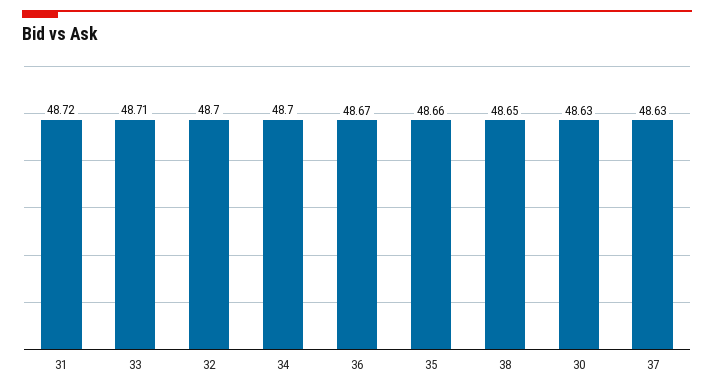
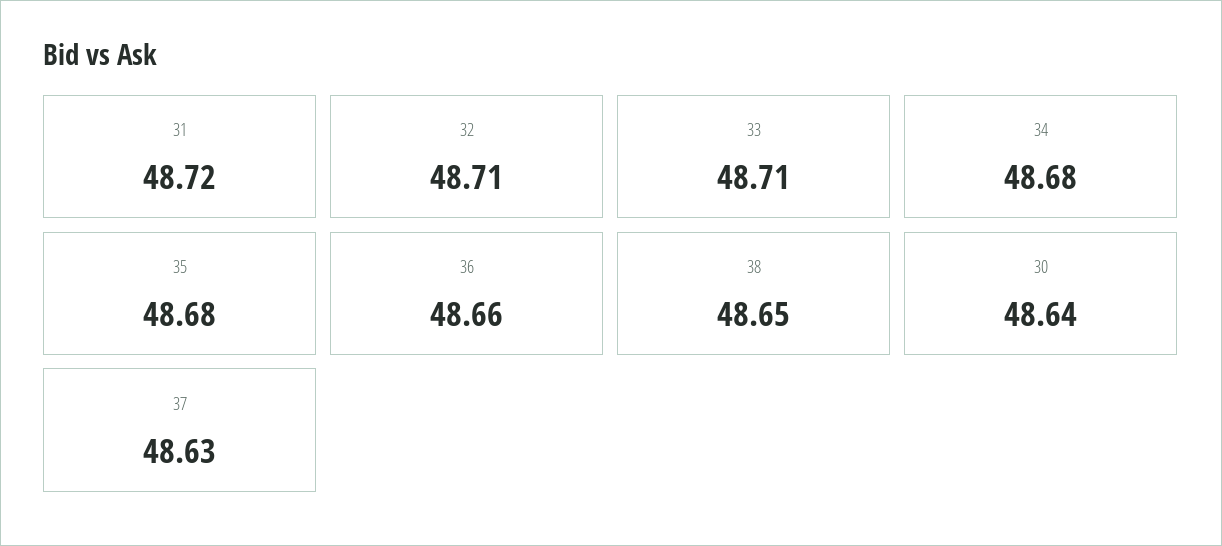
32: 48.7 -> 48.71
34: 48.7 -> 48.68
36: 48.67 -> 48.66
35: 48.66 -> 48.68
30: 48.63 -> 48.64

